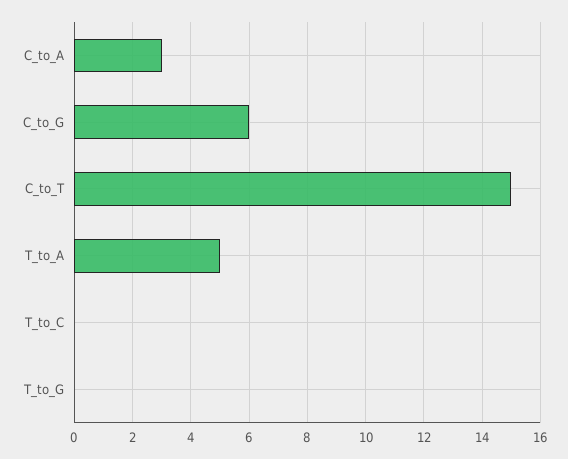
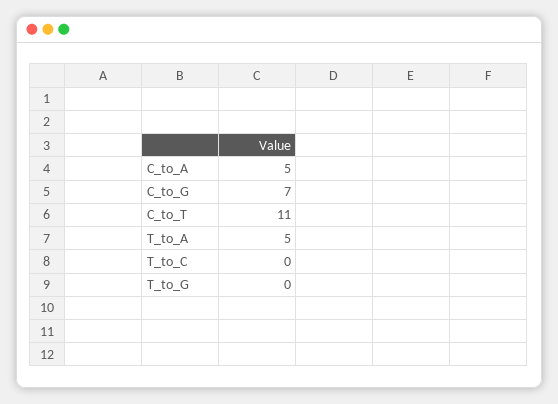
C_to_A: 3 -> 5
C_to_G: 6 -> 7
C_to_T: 15 -> 11

